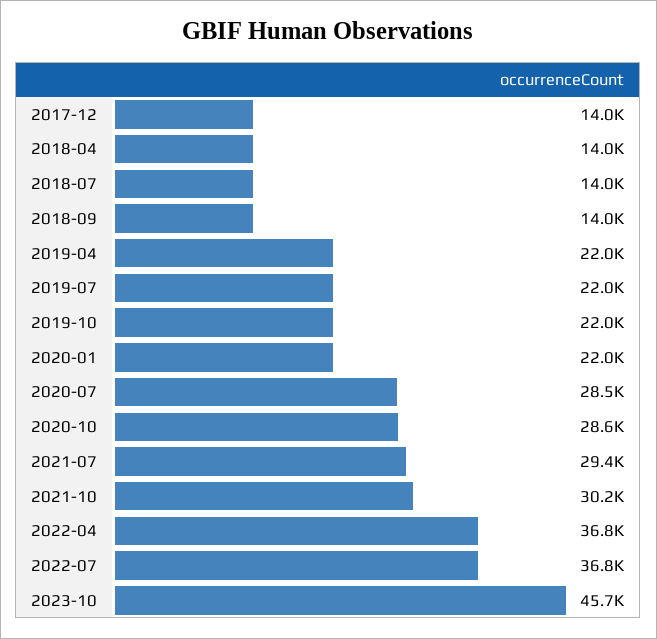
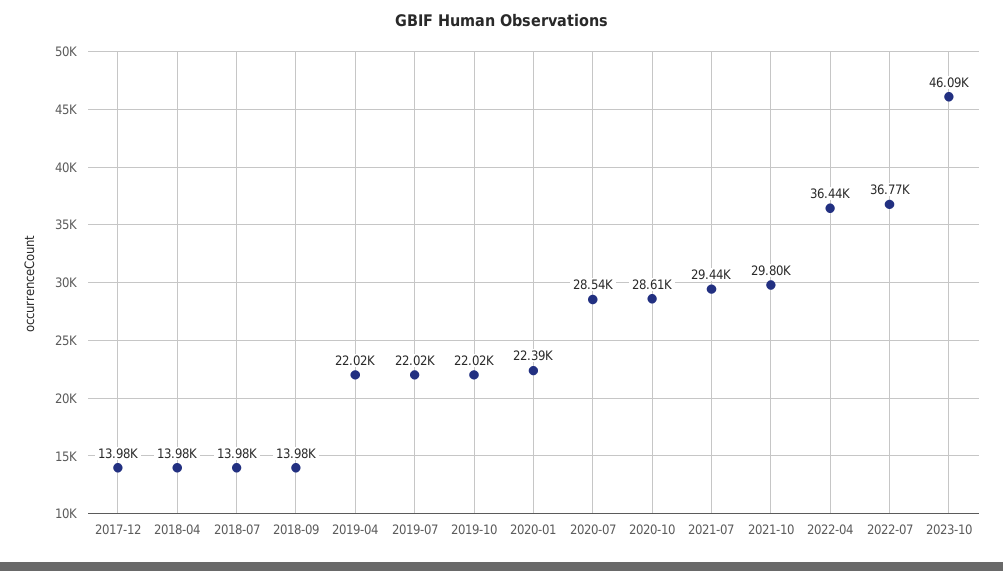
2020-01: 22000 -> 22390
2021-10: 30200 -> 29800
2022-04: 36800 -> 36440
2023-10: 45700 -> 46090

